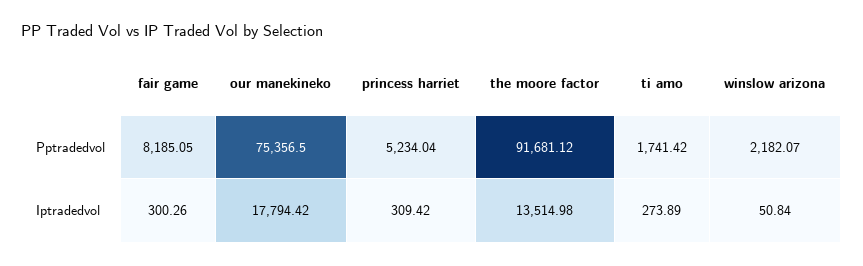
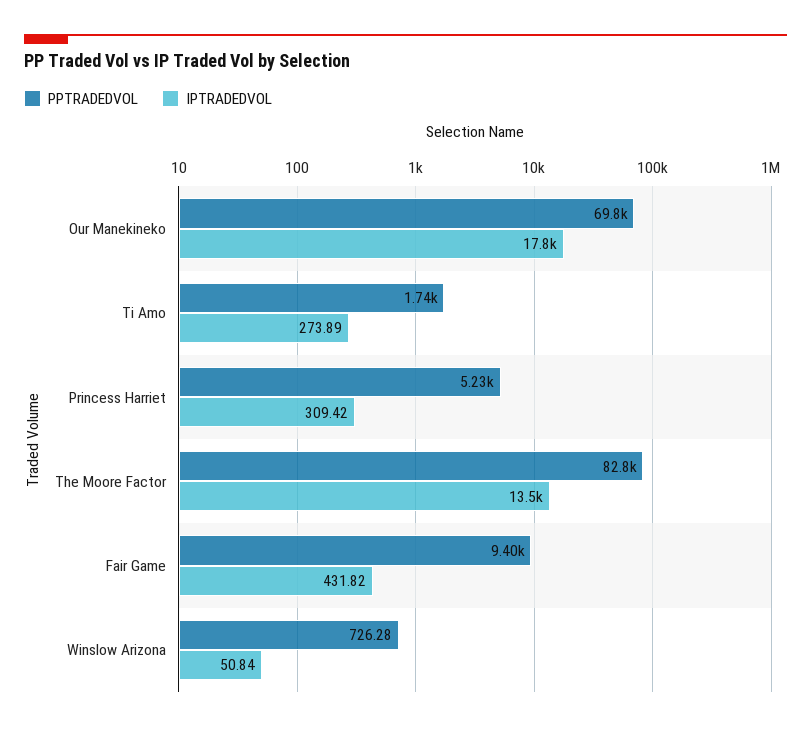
Pptradedvol, fair game: 8185.05 -> 9400
Pptradedvol, our manekineko: 75356.5 -> 69800
Pptradedvol, the moore factor: 91681.12 -> 82800
Pptradedvol, winslow arizona: 2182.07 -> 726.28
Iptradedvol, fair game: 300.26 -> 431.82

